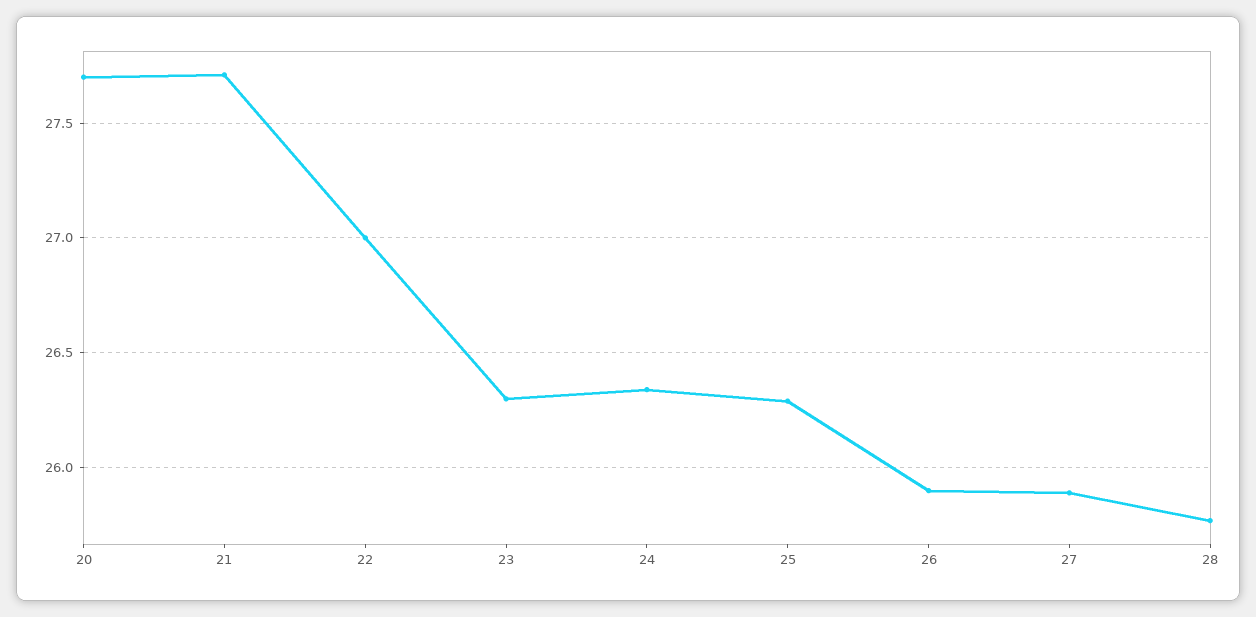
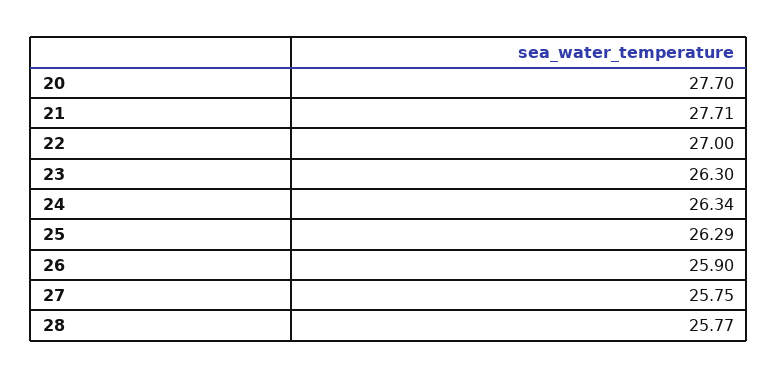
27: 25.9 -> 25.75

